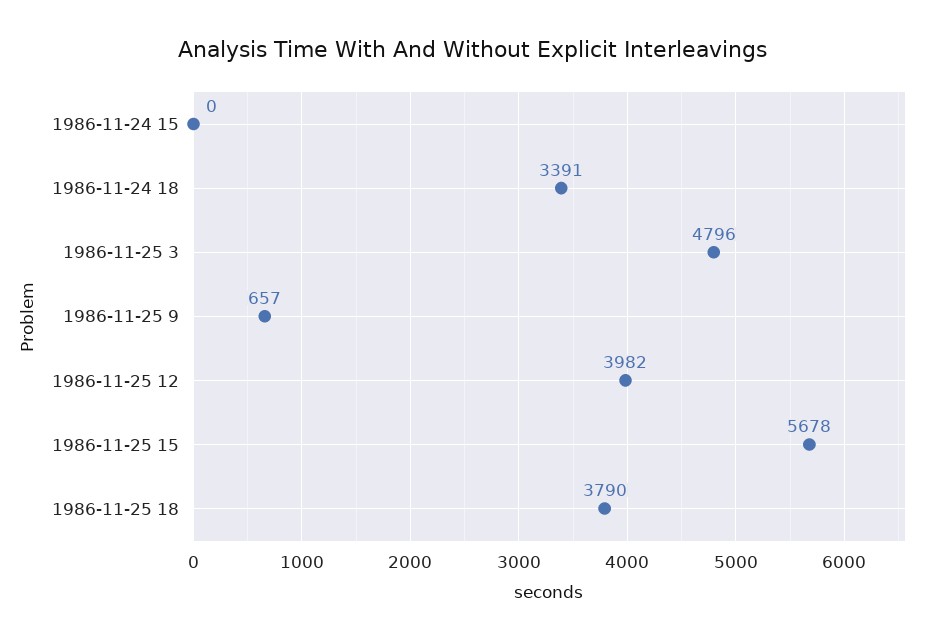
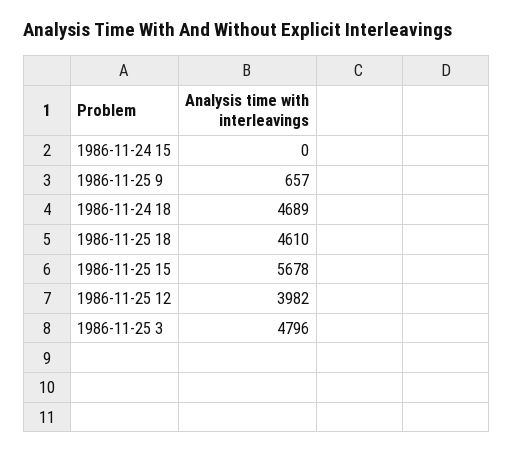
1986-11-24 18: 3391 -> 4689
1986-11-25 18: 3790 -> 4610

